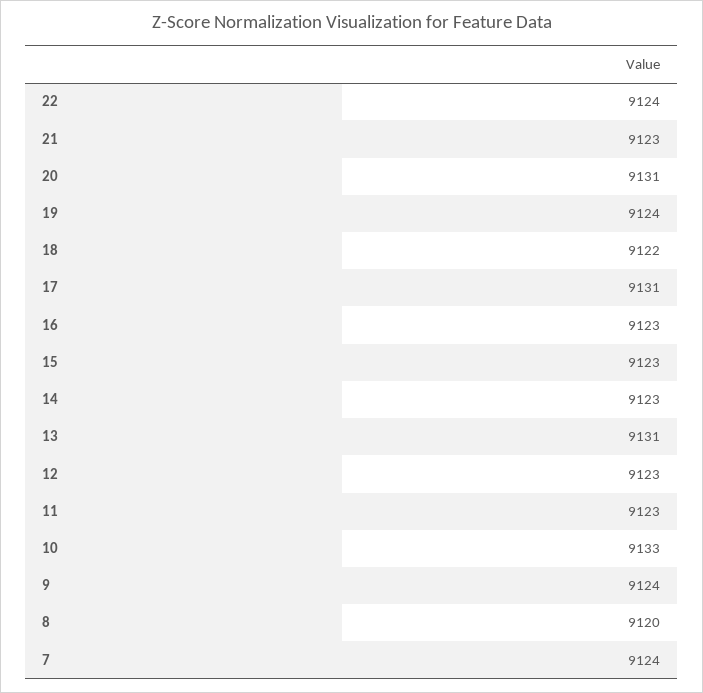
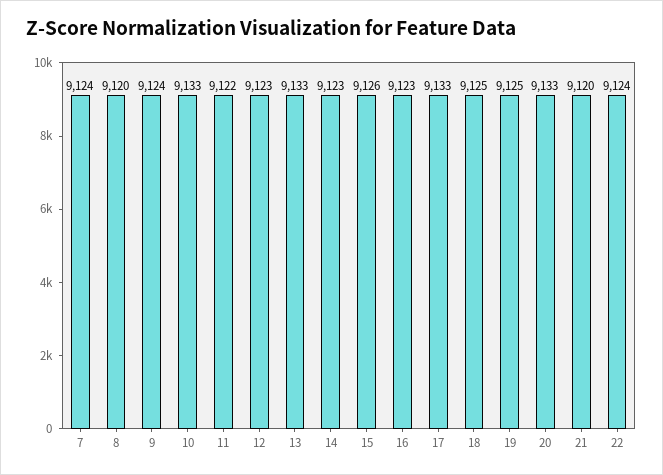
21: 9123 -> 9120
20: 9131 -> 9133
19: 9124 -> 9125
18: 9122 -> 9125
17: 9131 -> 9133
15: 9123 -> 9126
13: 9131 -> 9133
11: 9123 -> 9122

